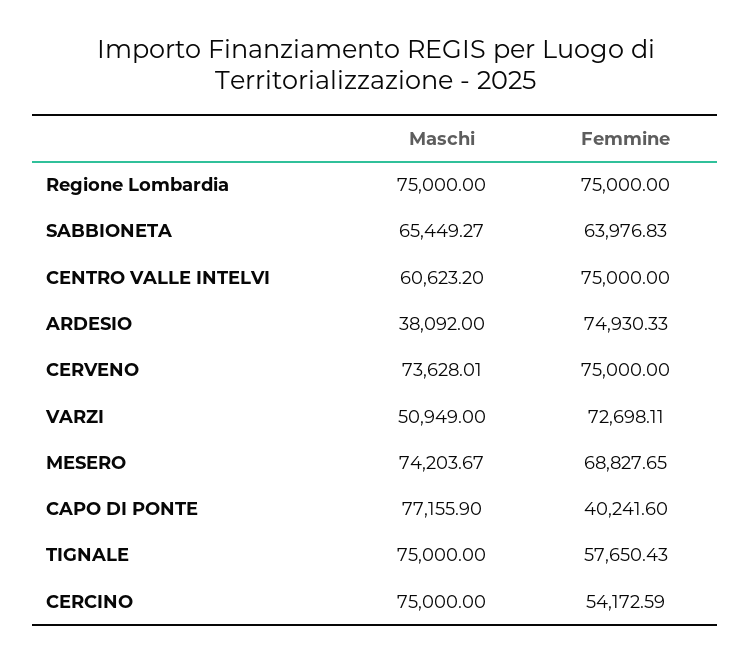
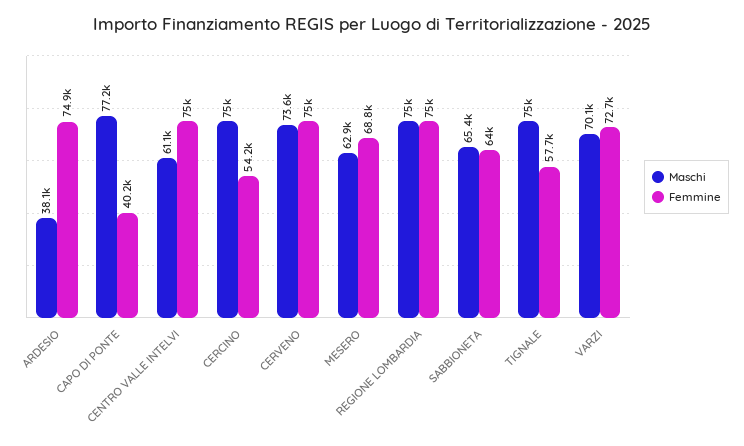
Maschi, CENTRO VALLE INTELVI: 60623.2 -> 61100
Maschi, VARZI: 50949 -> 70100
Maschi, MESERO: 74203.67 -> 62900

